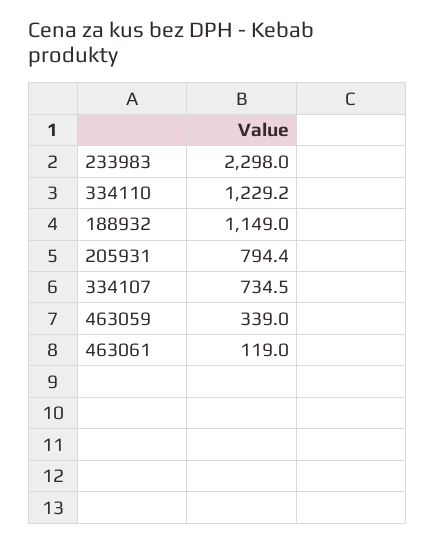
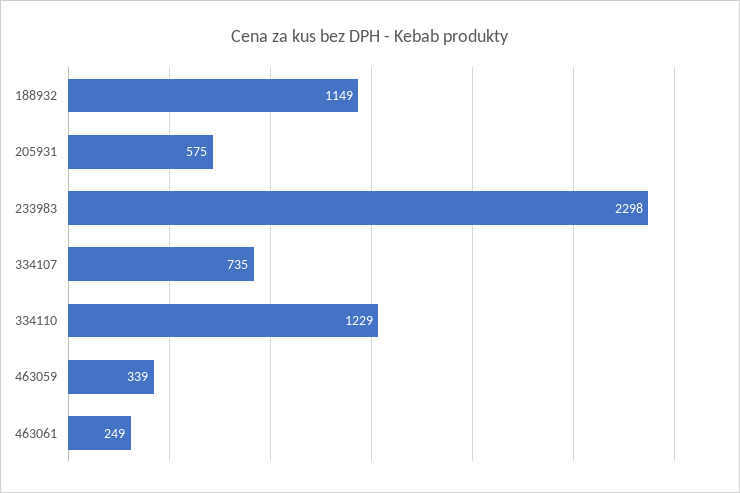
205931: 794.4 -> 575
463061: 119 -> 249

